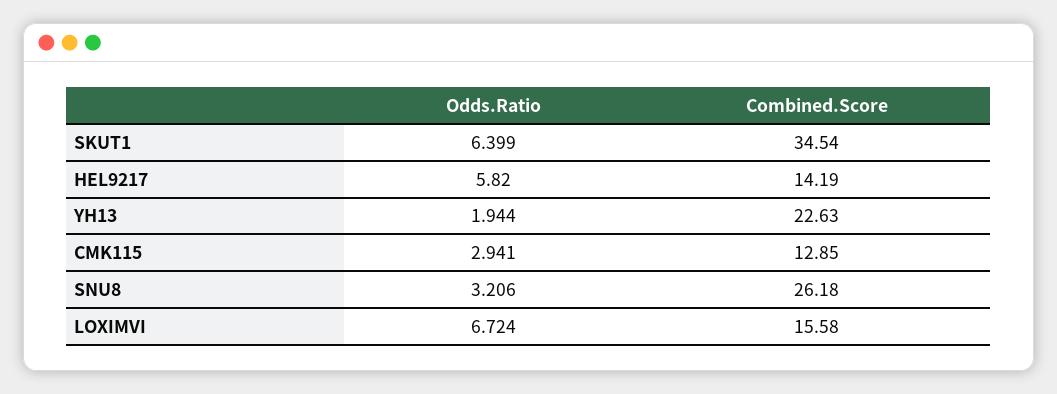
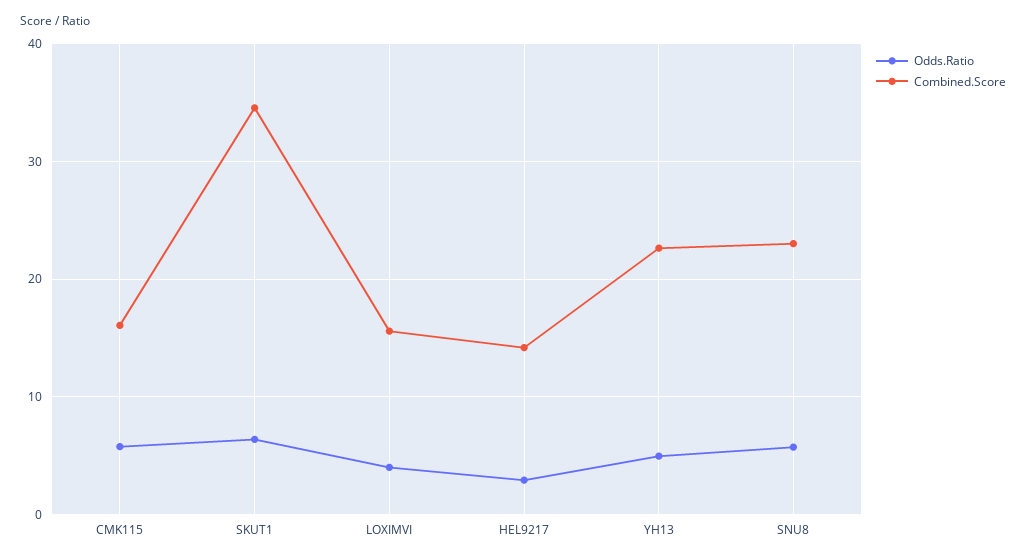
Odds.Ratio, HEL9217: 5.82 -> 3
Odds.Ratio, YH13: 1.944 -> 5
Odds.Ratio, CMK115: 2.941 -> 6
Combined.Score, CMK115: 12.85 -> 16
Odds.Ratio, SNU8: 3.206 -> 6
Combined.Score, SNU8: 26.18 -> 23
Odds.Ratio, LOXIMVI: 6.724 -> 4

